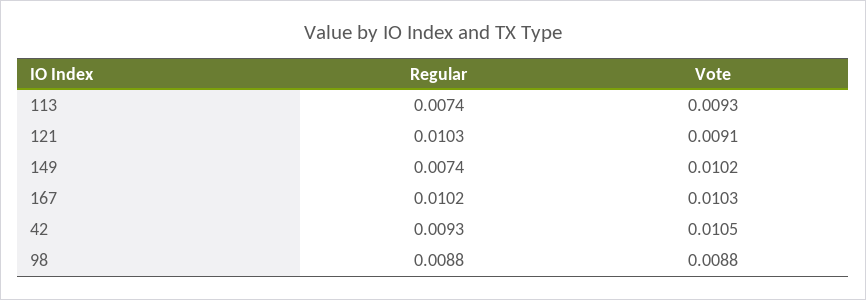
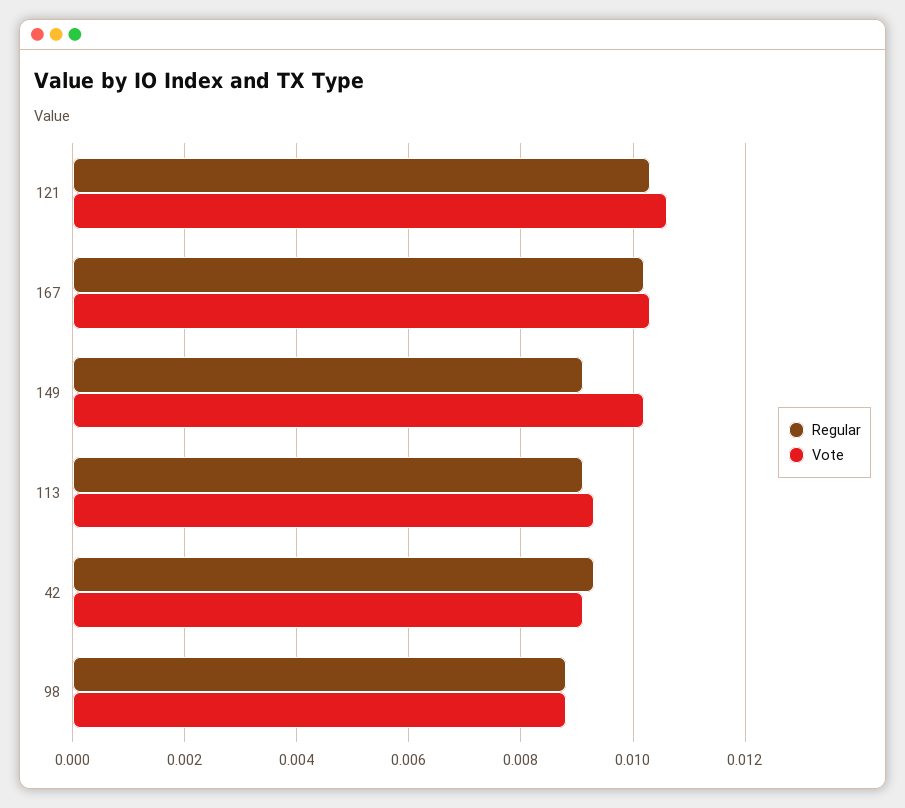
Regular, 113: 0.0074 -> 0.009
Vote, 121: 0.0091 -> 0.0105
Regular, 149: 0.0074 -> 0.009
Vote, 42: 0.0105 -> 0.009

